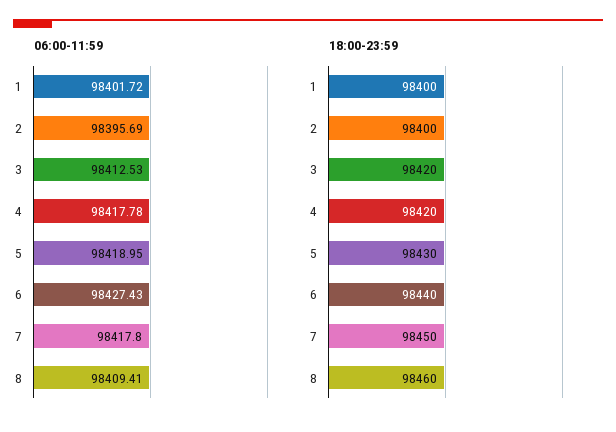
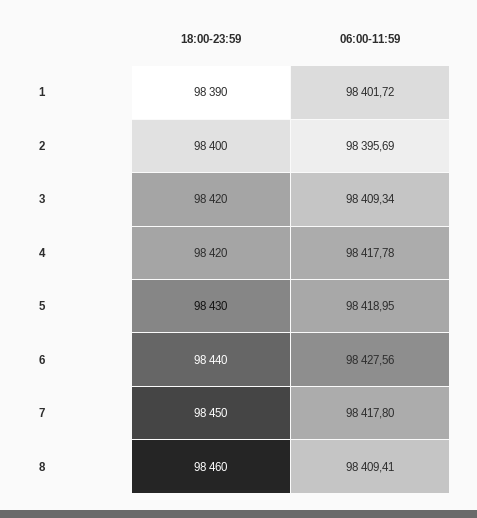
06:00-11:59, 3: 98412.53 -> 98409.34
06:00-11:59, 6: 98427.43 -> 98427.56
18:00-23:59, 1: 98400 -> 98390

